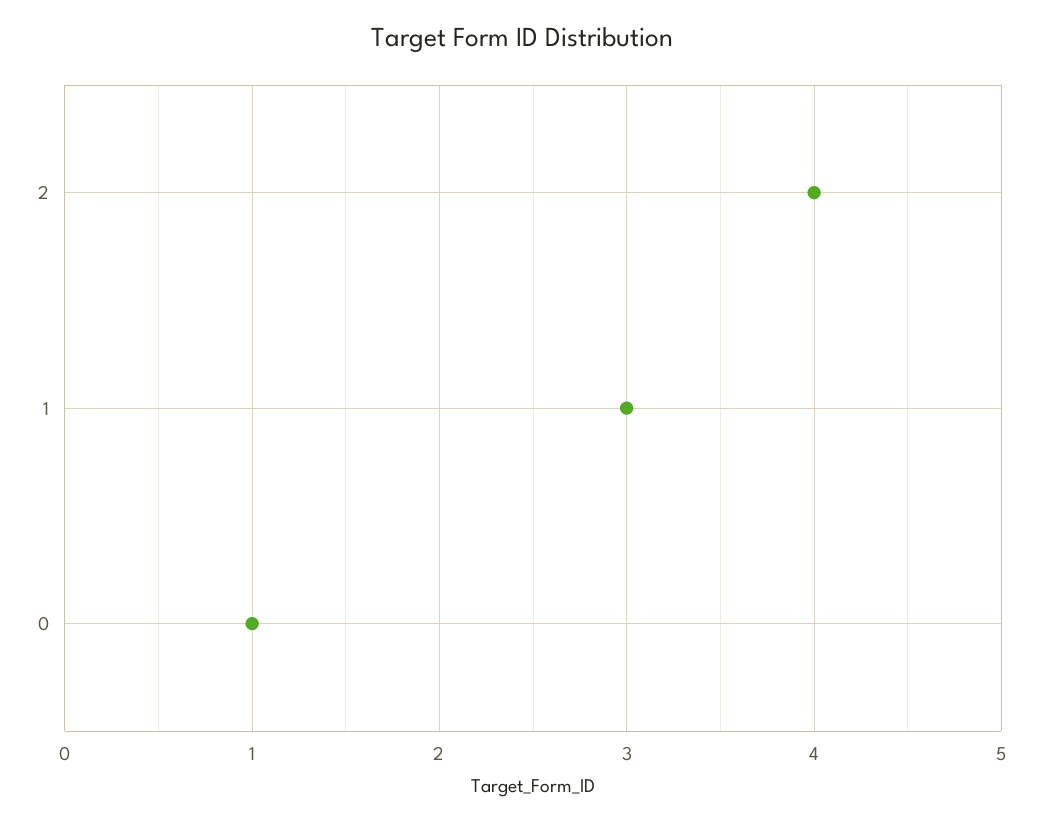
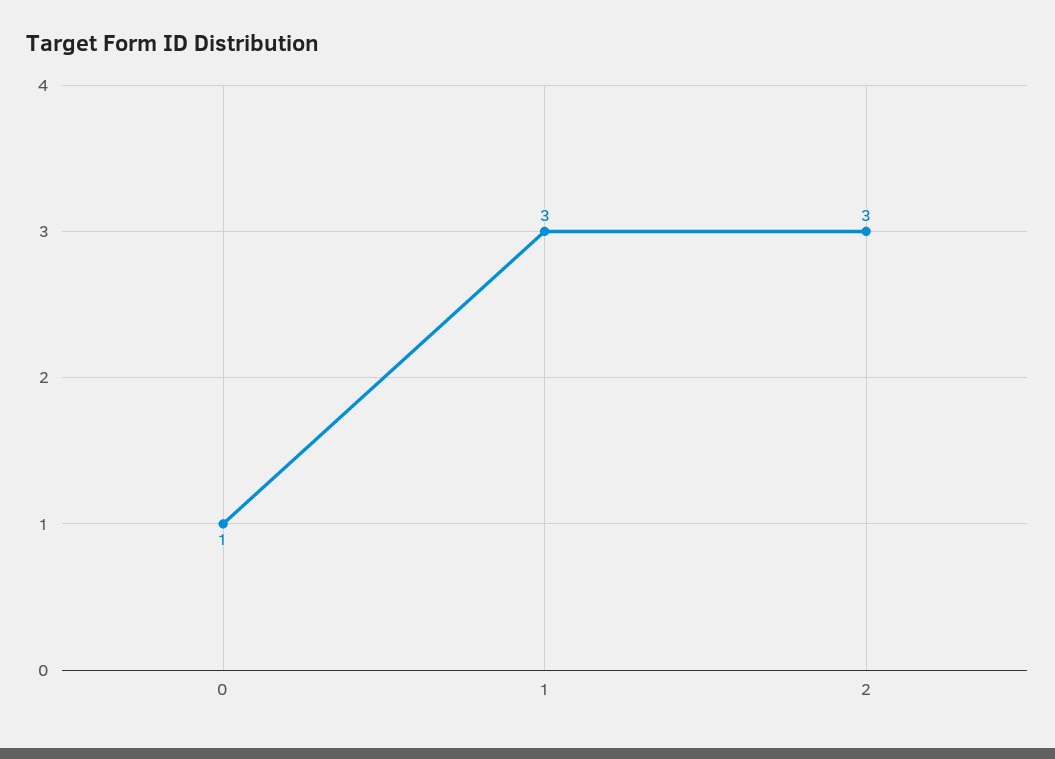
2: 4 -> 3

